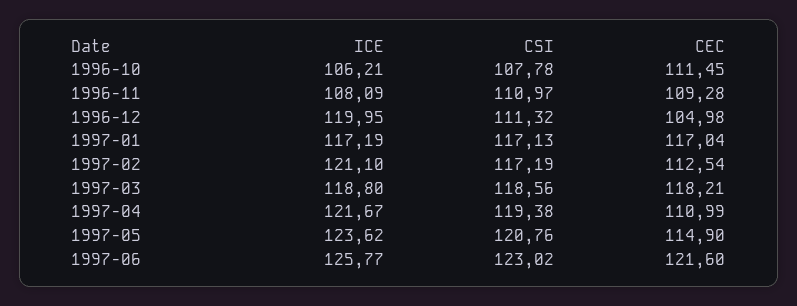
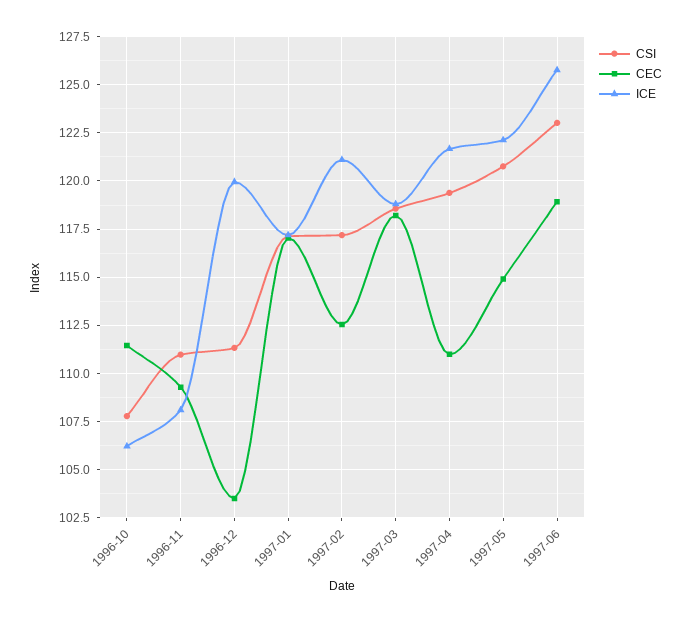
CEC, 1996-12: 104.98 -> 103.5
ICE, 1997-05: 123.62 -> 122
CEC, 1997-06: 121.6 -> 119

